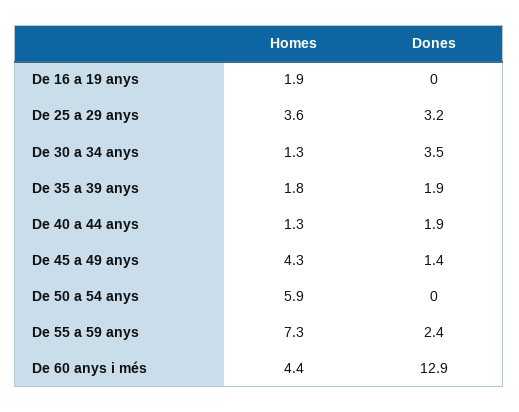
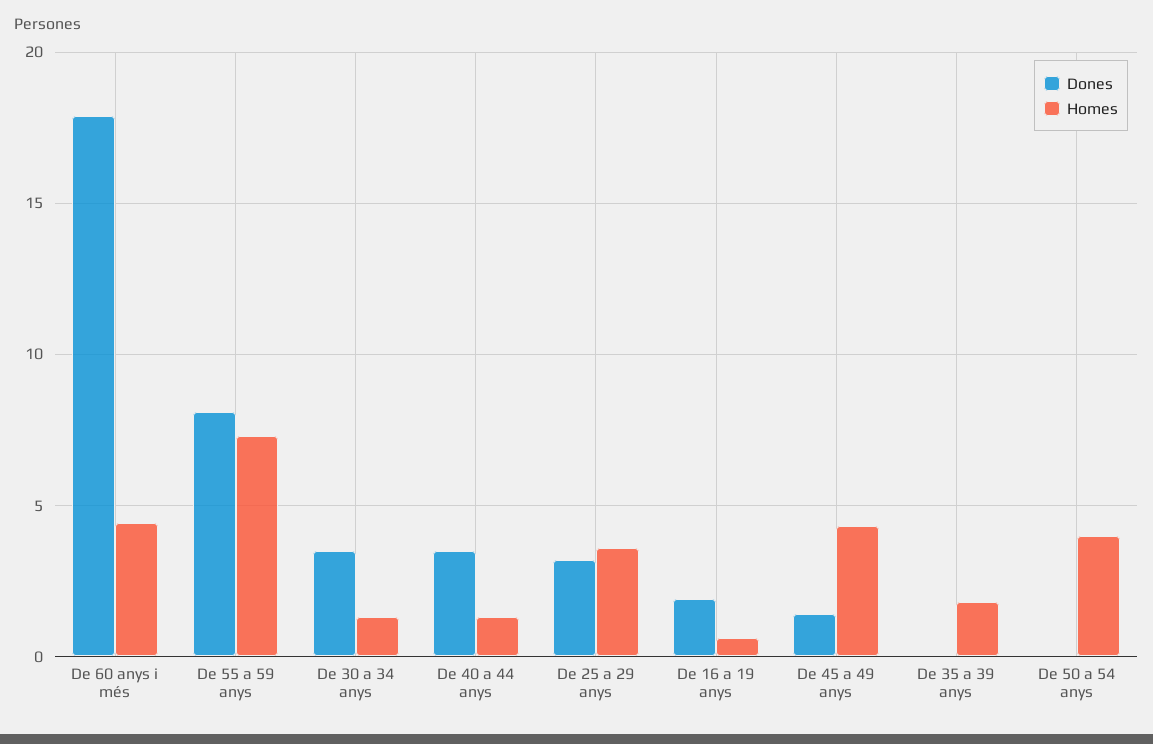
Homes, De 16 a 19 anys: 1.9 -> 0.5
Dones, De 16 a 19 anys: 0 -> 2
Dones, De 35 a 39 anys: 1.9 -> 0
Dones, De 40 a 44 anys: 1.9 -> 3.5
Homes, De 50 a 54 anys: 5.9 -> 4
Dones, De 55 a 59 anys: 2.4 -> 8
Dones, De 60 anys i més: 12.9 -> 18

